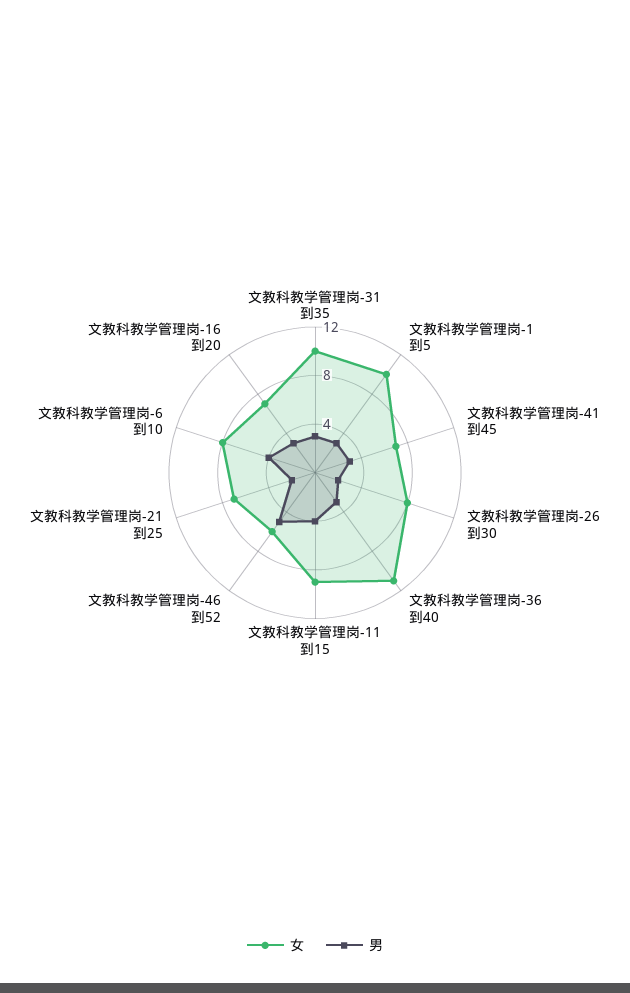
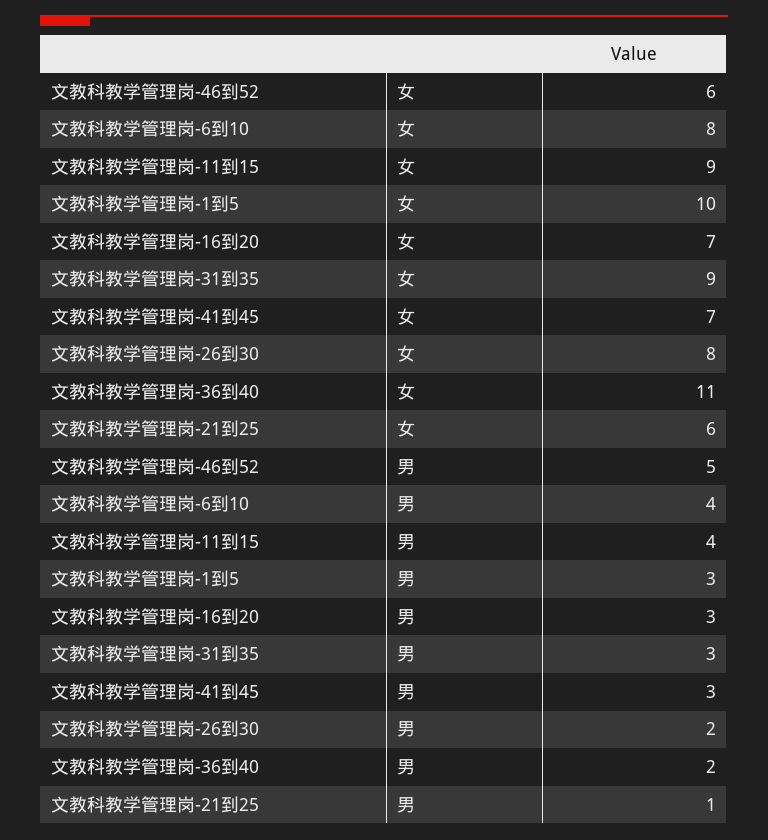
女, 文教科教学管理岗-31到35: 10 -> 9
男, 文教科教学管理岗-36到40: 3 -> 2
女, 文教科教学管理岗-21到25: 7 -> 6
男, 文教科教学管理岗-21到25: 2 -> 1

